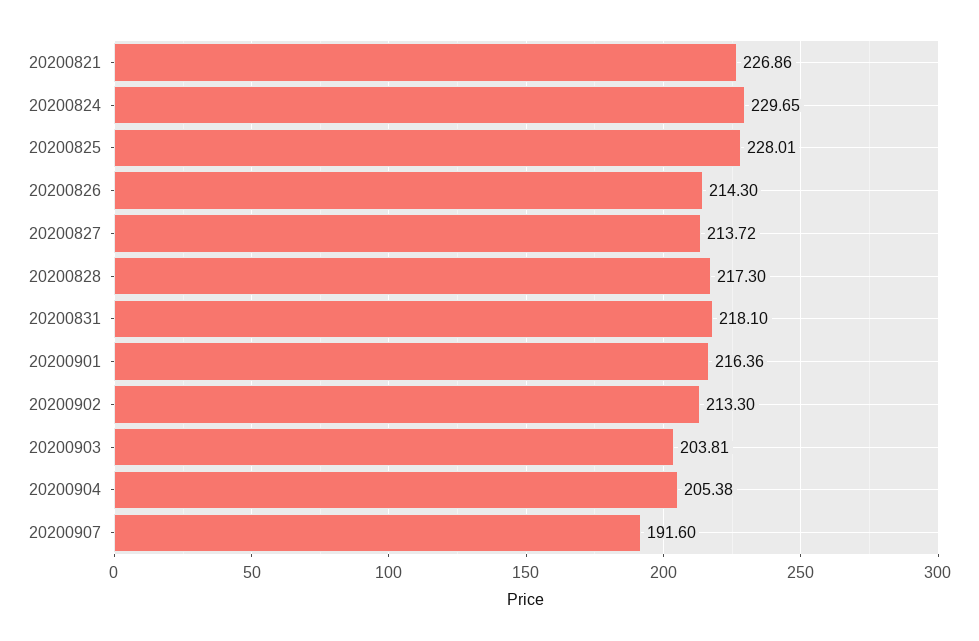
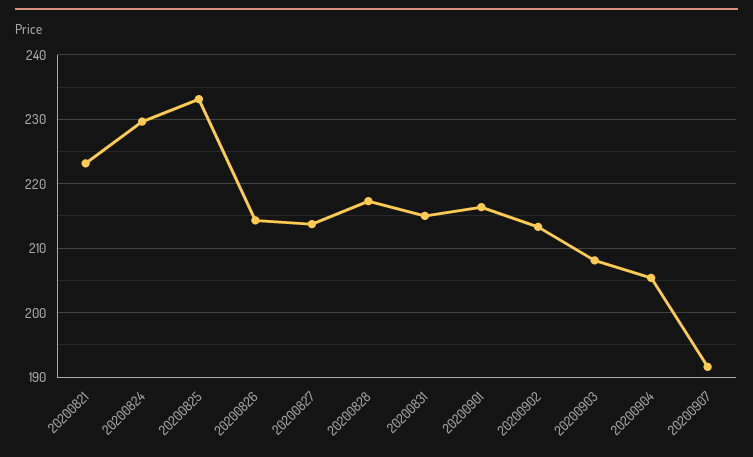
20200821: 226.86 -> 223
20200825: 228.01 -> 233
20200831: 218.1 -> 215
20200903: 203.81 -> 208

